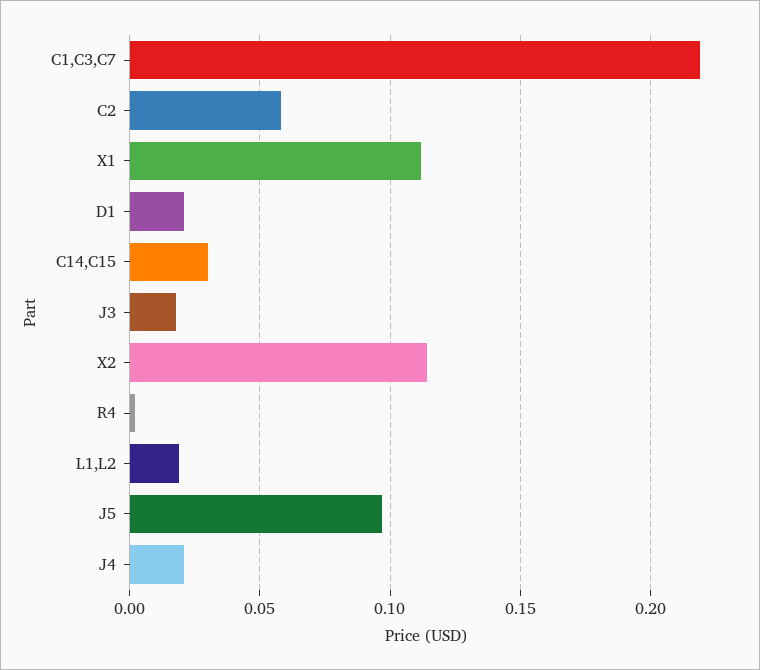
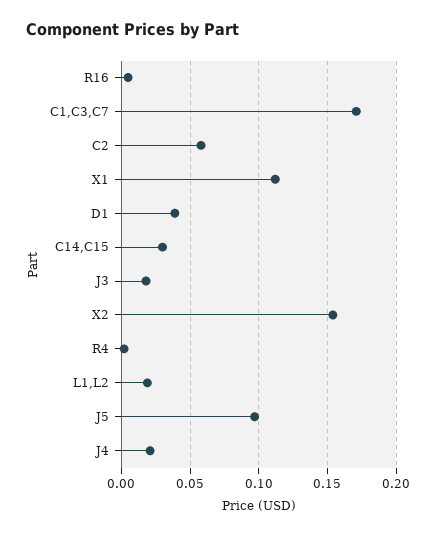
C1,C3,C7: 0.22 -> 0.17
D1: 0.02 -> 0.04
X2: 0.115 -> 0.155
R16: none -> 0.005

